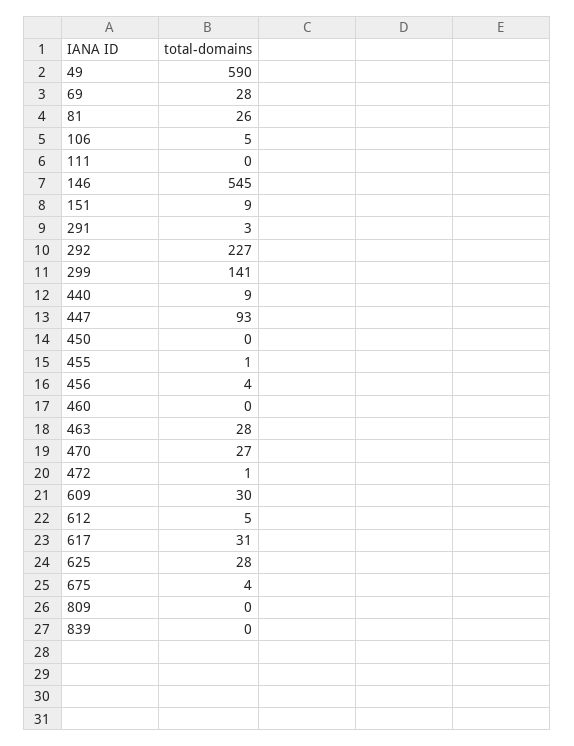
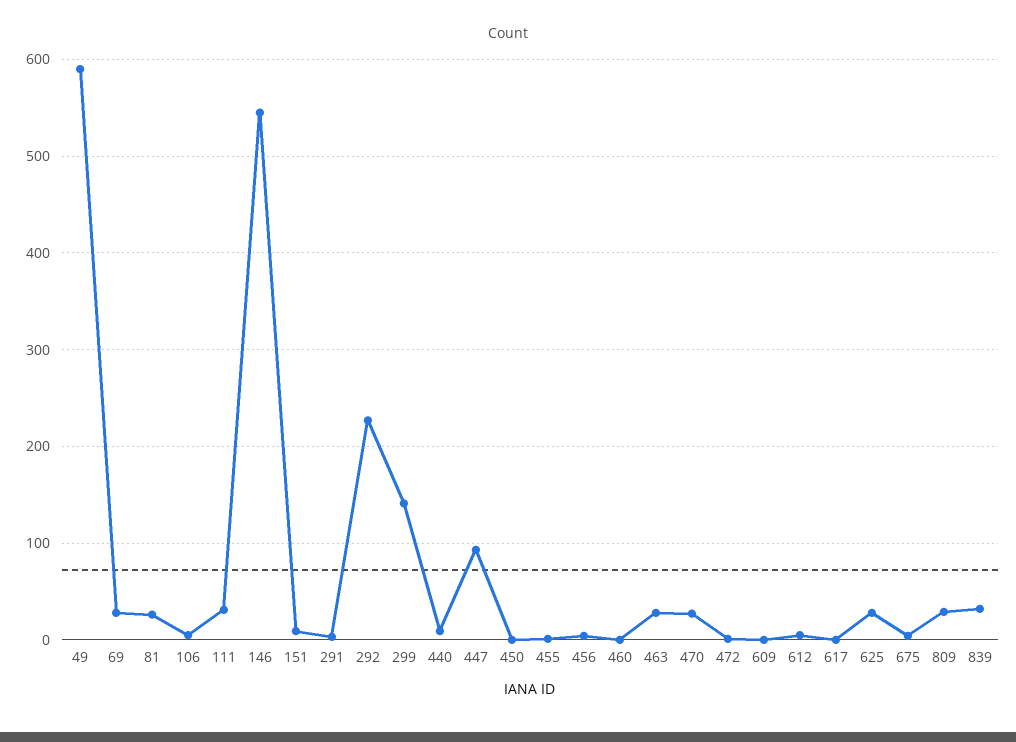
111: 0 -> 30
609: 30 -> 0
617: 31 -> 0
809: 0 -> 30
839: 0 -> 30

